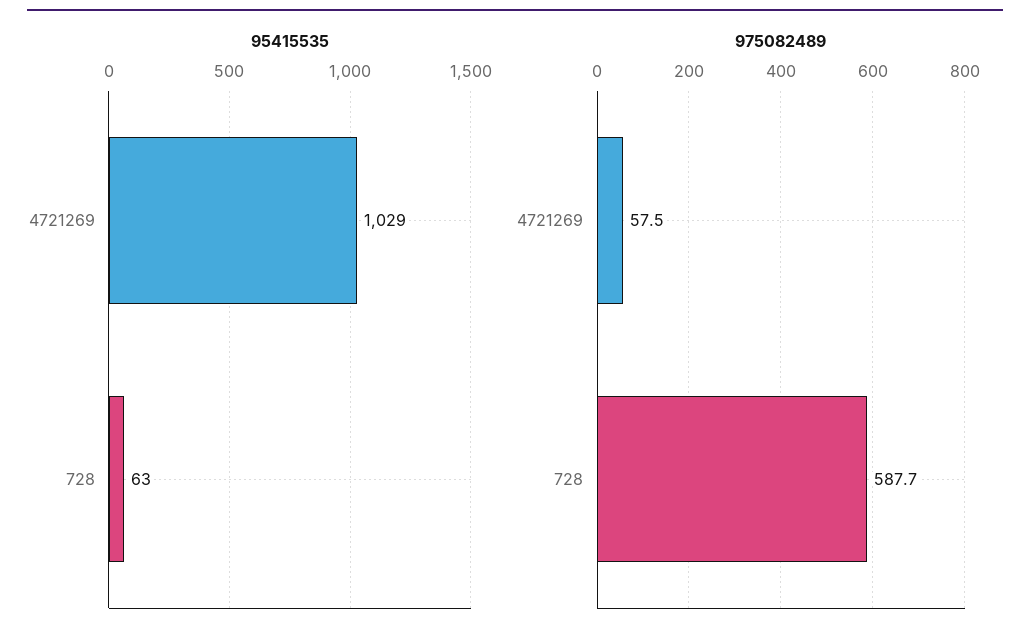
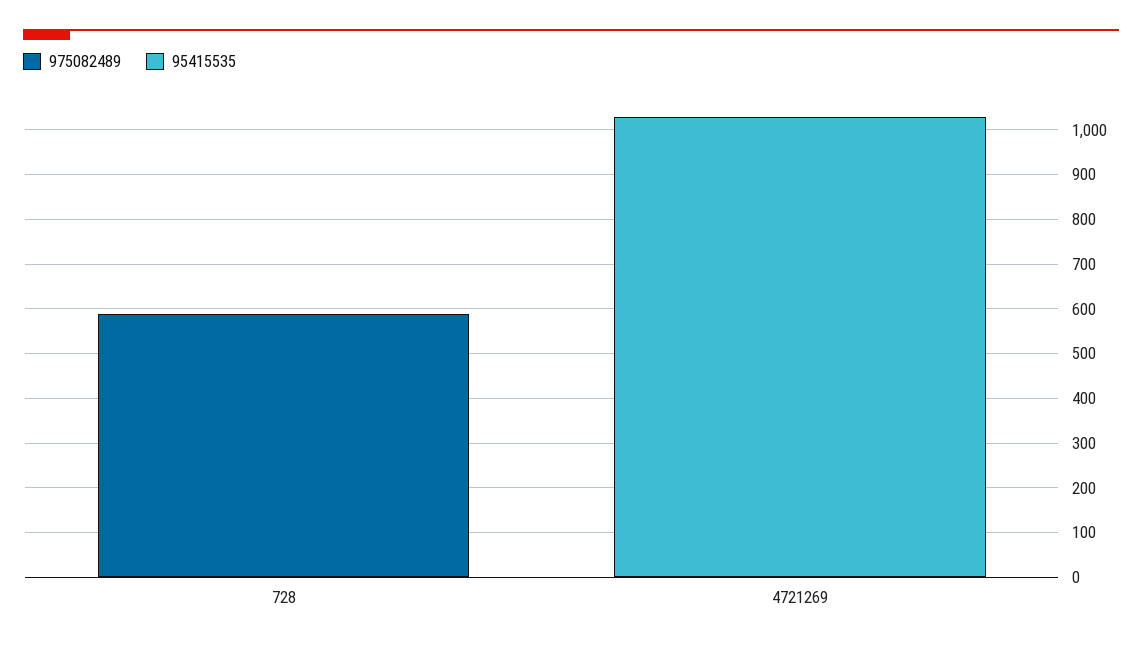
95415535, 728: 63 -> 0
975082489, 4721269: 57.5 -> 0

